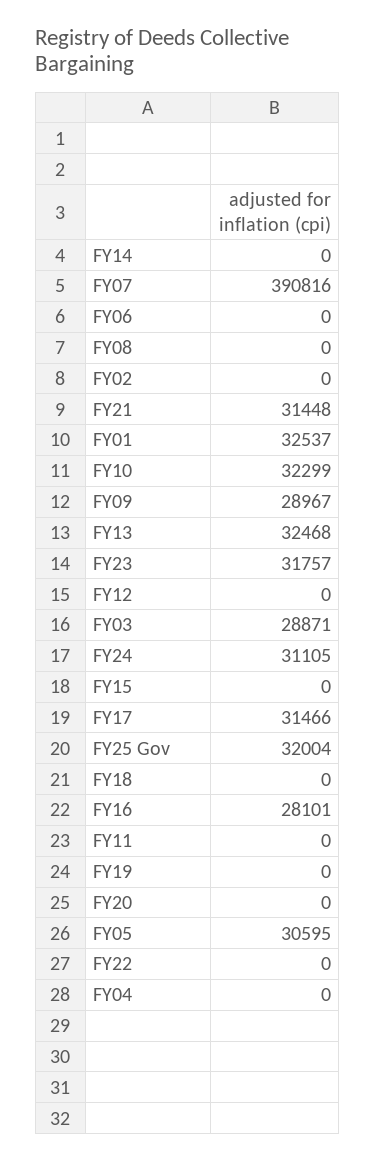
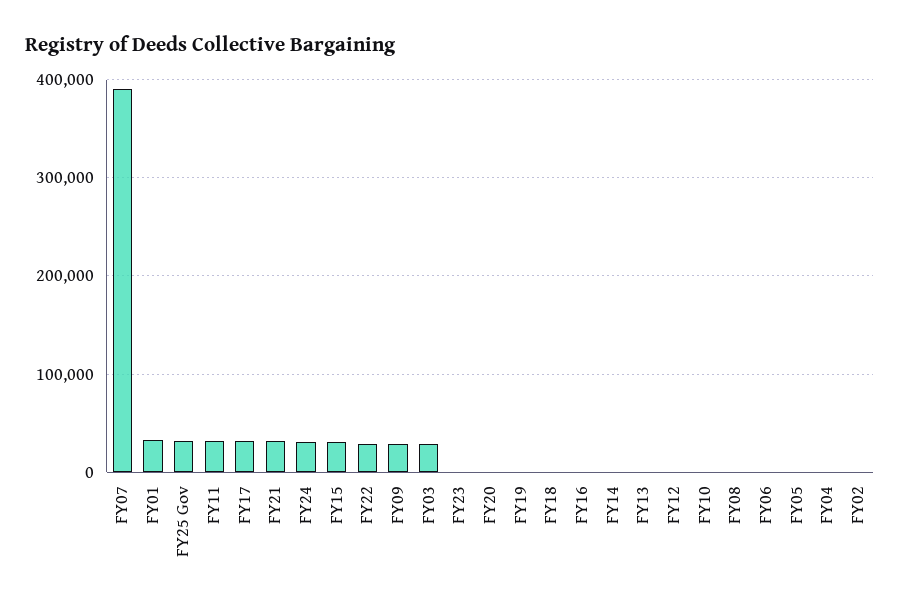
FY10: 32299 -> 0
FY13: 32468 -> 0
FY23: 31757 -> 0
FY15: 0 -> 30000
FY16: 28101 -> 0
FY11: 0 -> 30000
FY05: 30595 -> 0
FY22: 0 -> 30000

